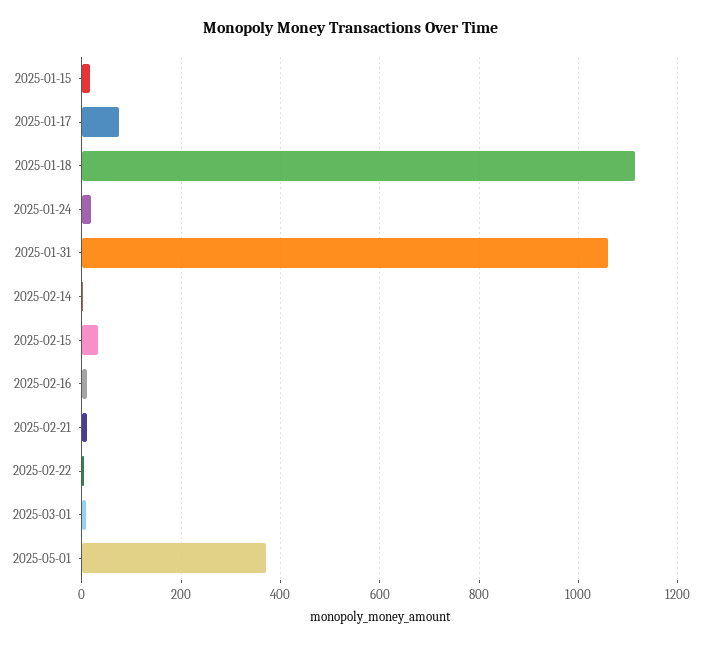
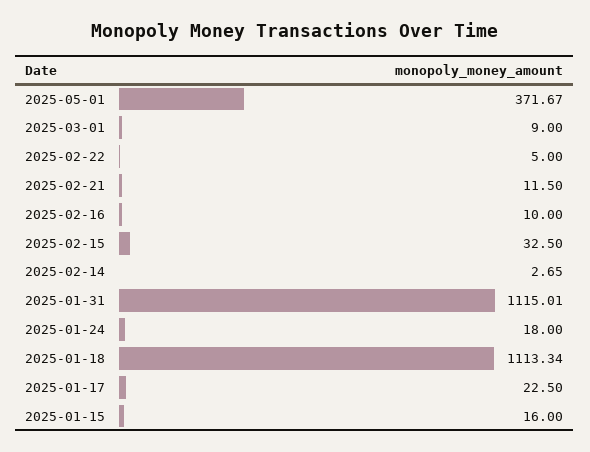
2025-01-17: 80 -> 22.5
2025-01-31: 1060 -> 1115.01

